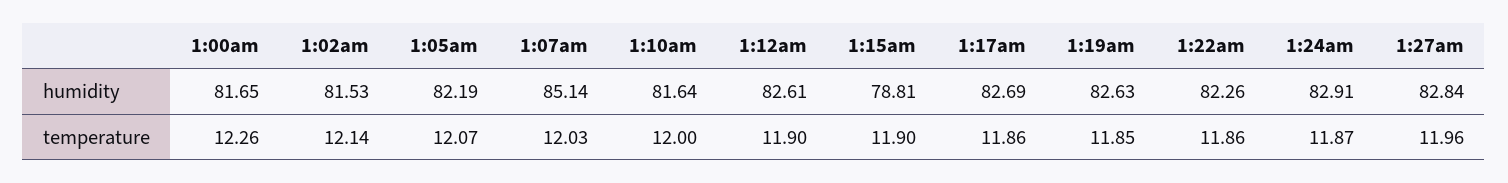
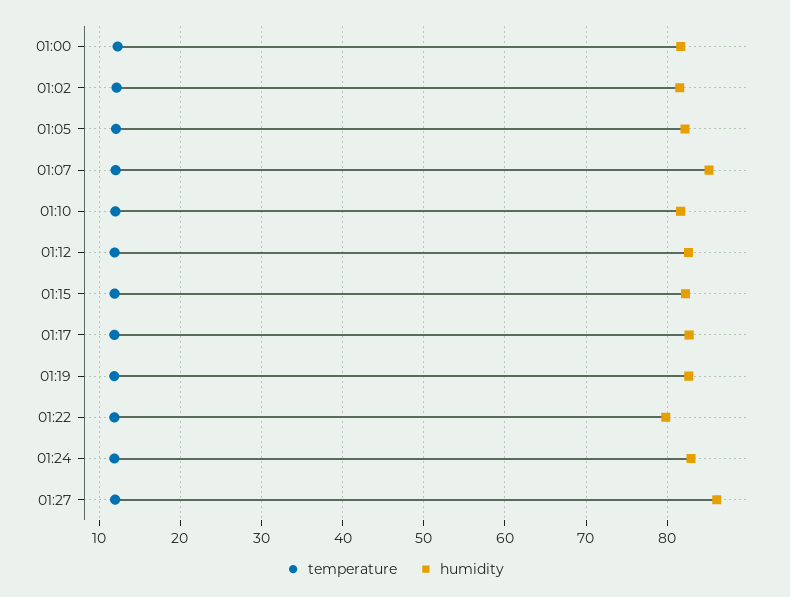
humidity, 1:15am: 78.81 -> 82
humidity, 1:22am: 82.26 -> 80
humidity, 1:27am: 82.84 -> 86

